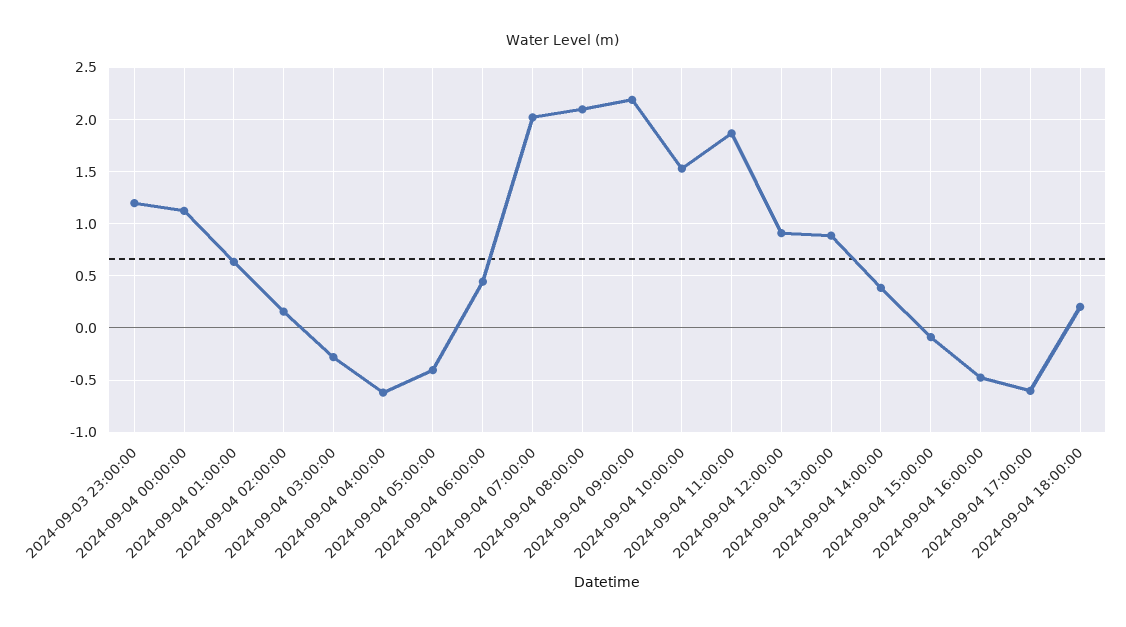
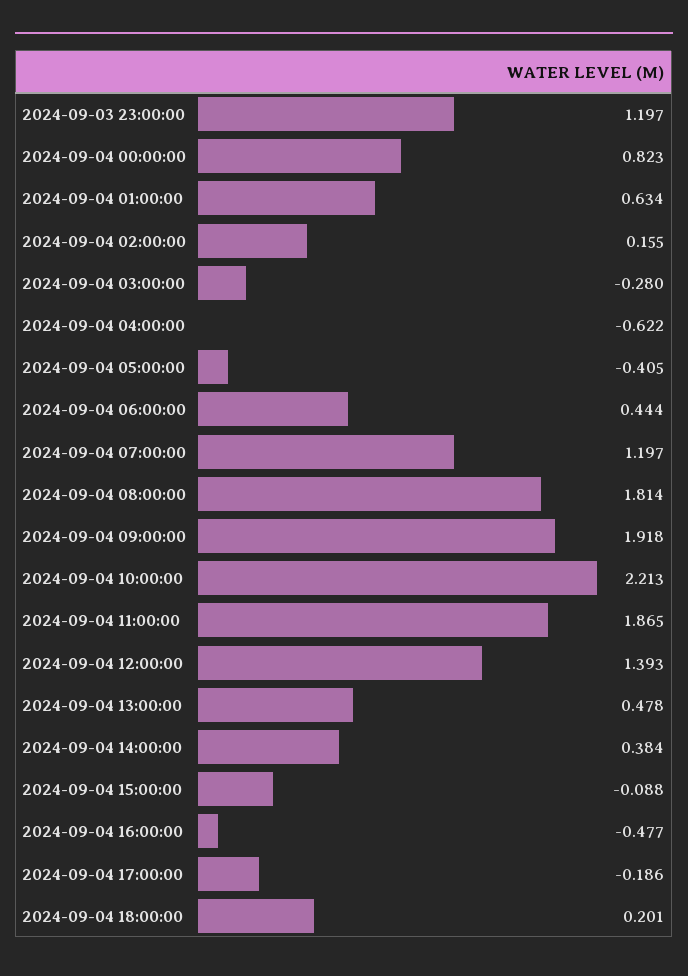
2024-09-04 00:00:00: 1.1 -> 0.823
2024-09-04 07:00:00: 2 -> 1.197
2024-09-04 08:00:00: 2.1 -> 1.814
2024-09-04 09:00:00: 2.2 -> 1.918
2024-09-04 10:00:00: 1.5 -> 2.213
2024-09-04 12:00:00: 0.9 -> 1.393
2024-09-04 13:00:00: 0.9 -> 0.478
2024-09-04 17:00:00: -0.6 -> -0.186

